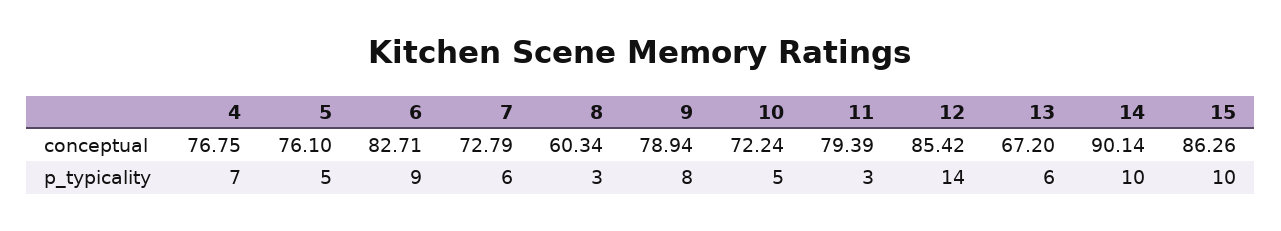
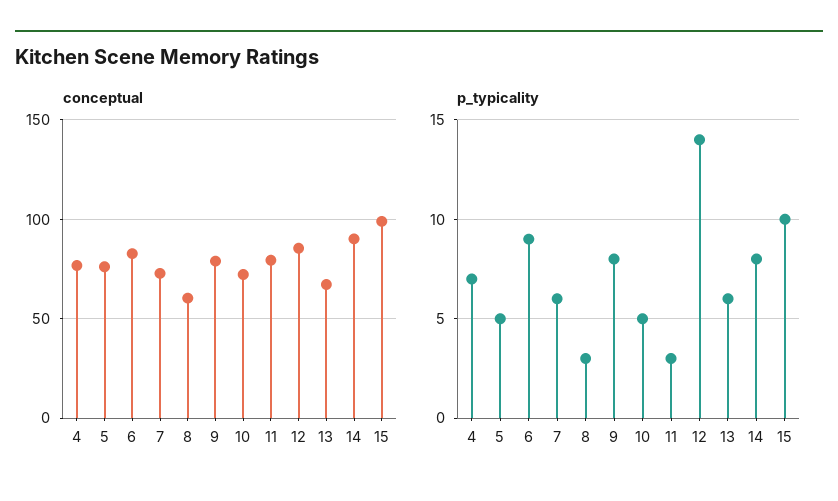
conceptual, 15: 86.26 -> 100
p_typicality, 14: 10 -> 8

